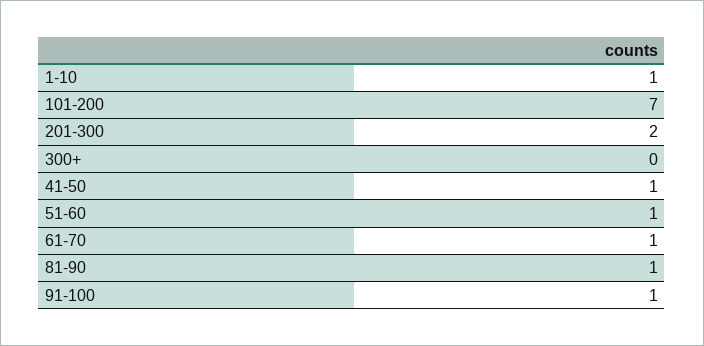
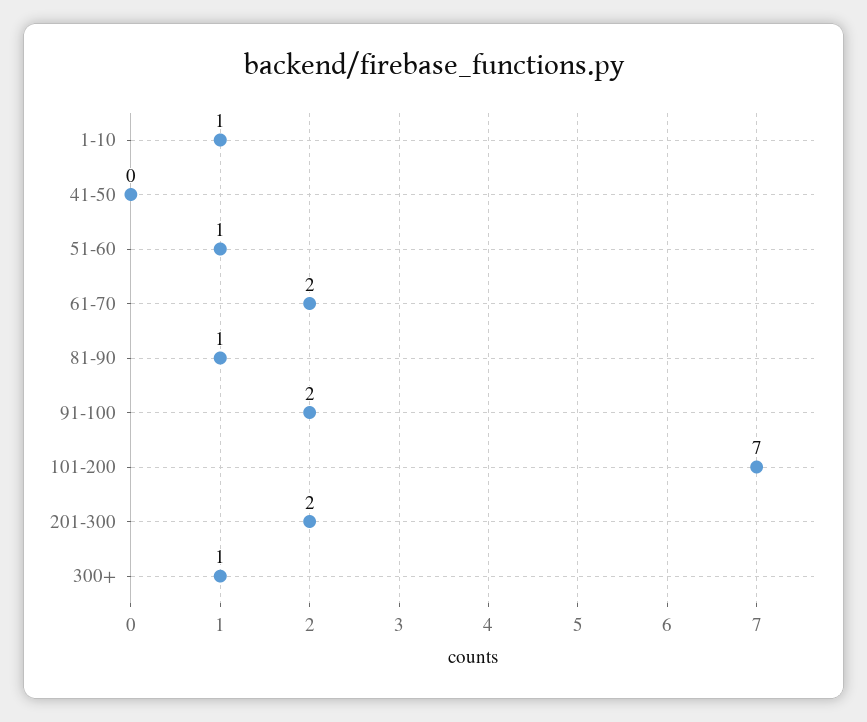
300+: 0 -> 1
41-50: 1 -> 0
61-70: 1 -> 2
91-100: 1 -> 2

